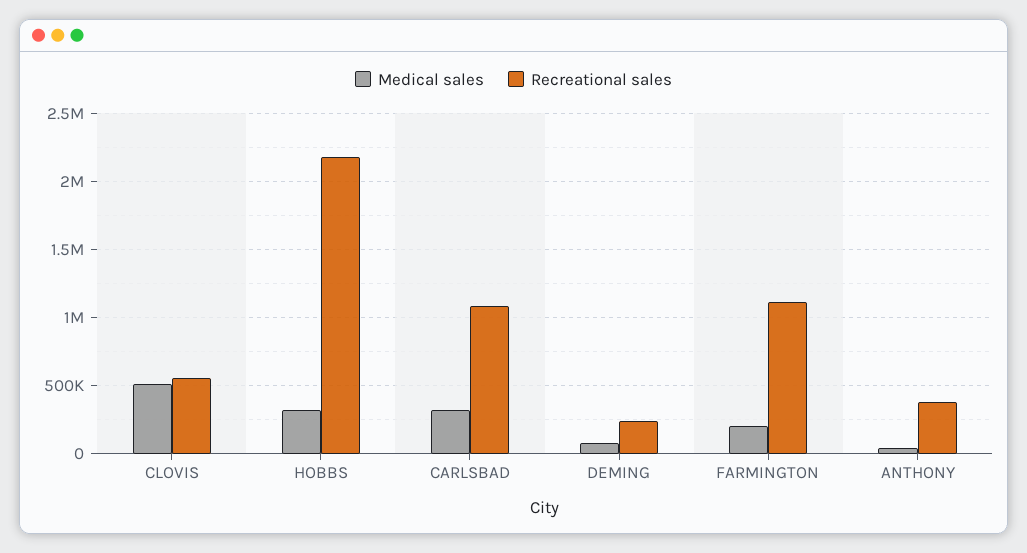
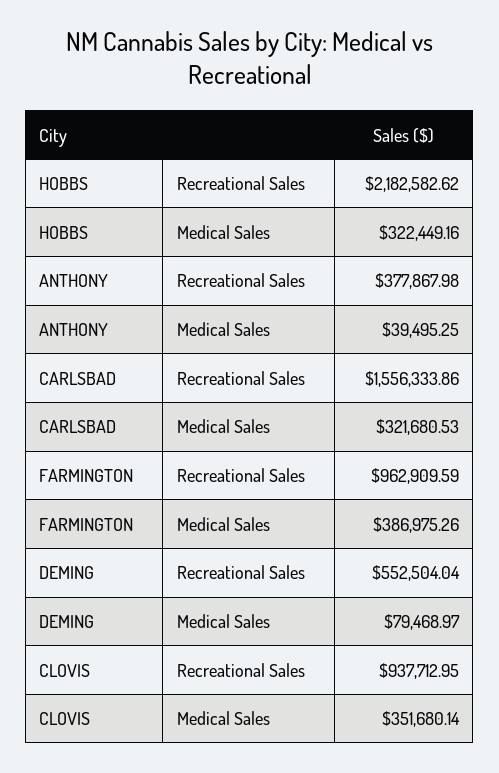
Medical sales, CLOVIS: 500000 -> 351680.14
Recreational sales, CLOVIS: 550000 -> 937712.95
Recreational sales, CARLSBAD: 1100000 -> 1556333.86
Recreational sales, DEMING: 250000 -> 552504.04
Medical sales, FARMINGTON: 200000 -> 386975.26
Recreational sales, FARMINGTON: 1100000 -> 962909.59

